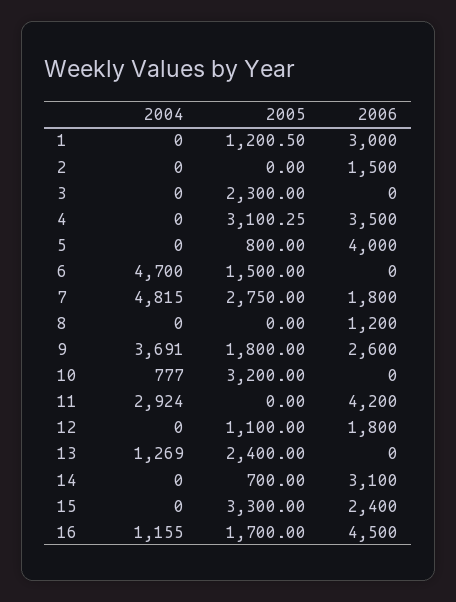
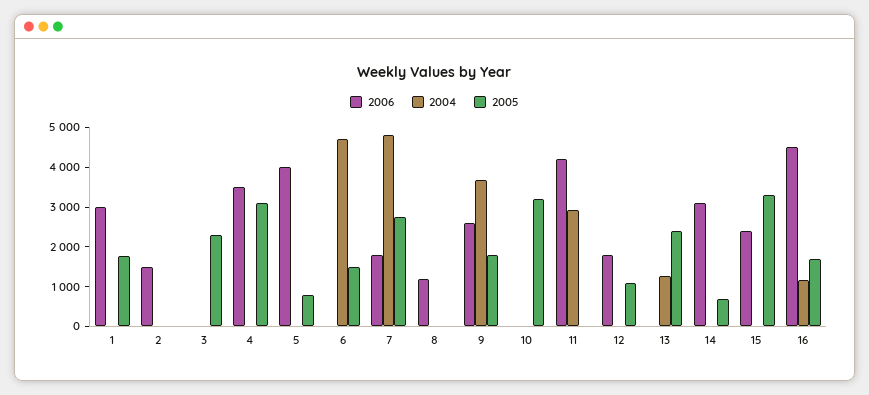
2005, 1: 1200.5 -> 1750
2004, 10: 777 -> 0

